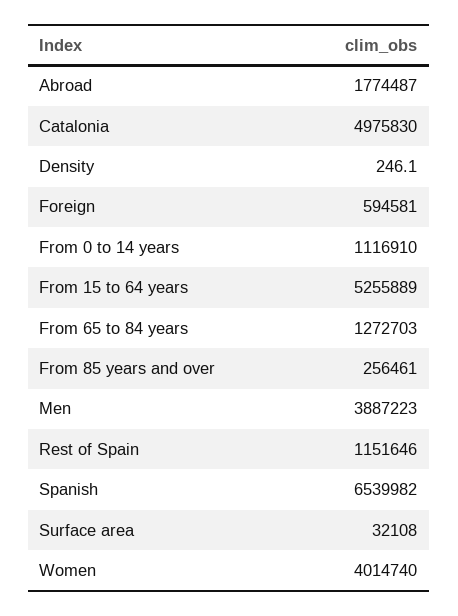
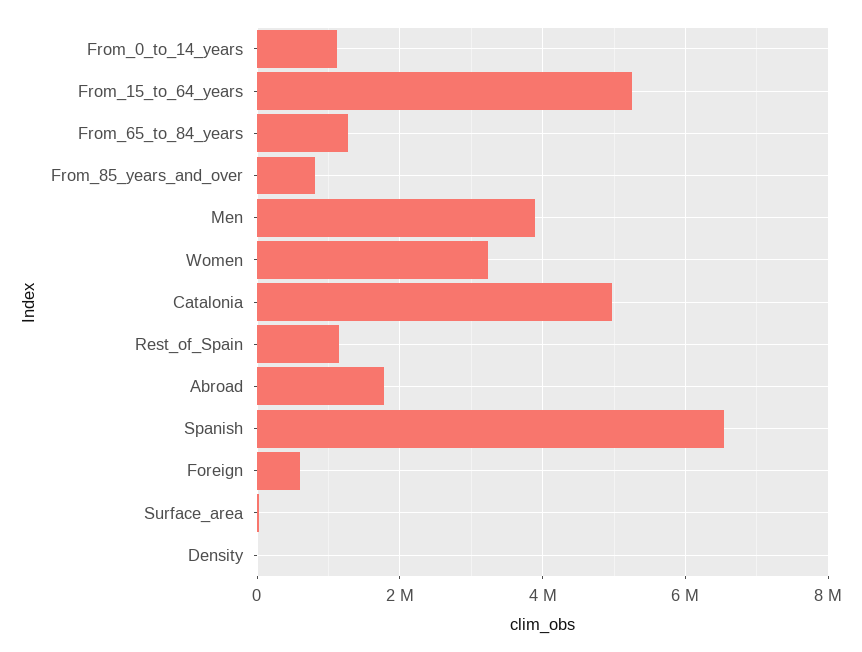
From 85 years and over: 256461 -> 800000
Women: 4014740 -> 3200000

